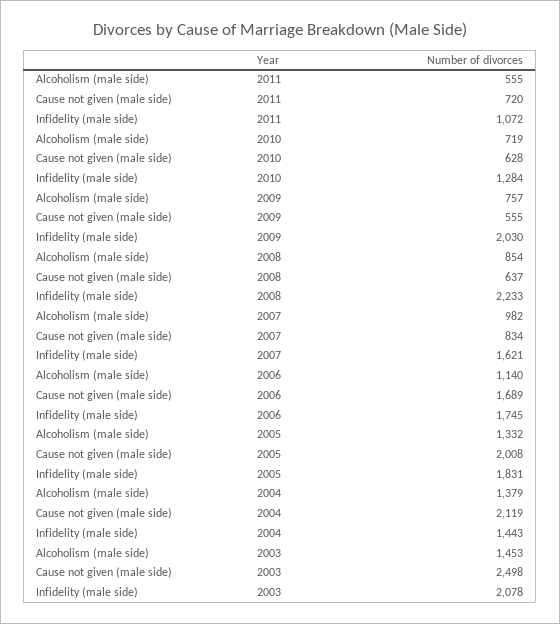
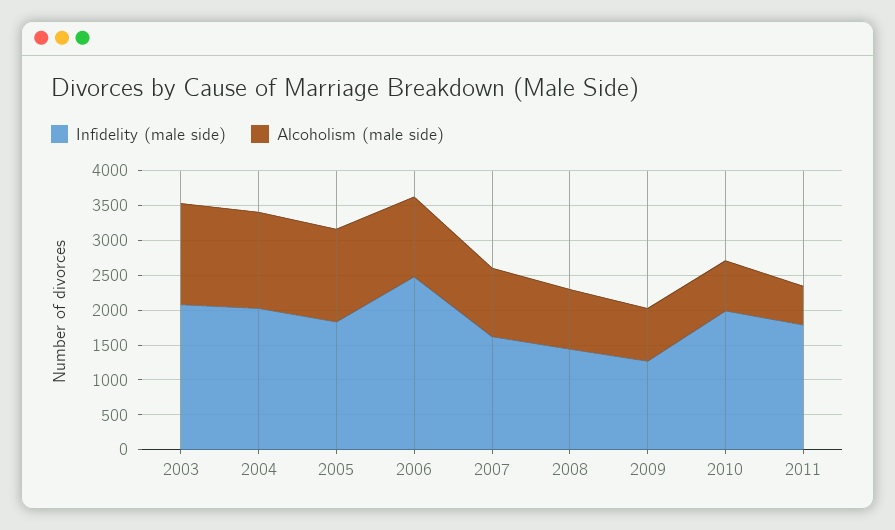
Cause not given (male side), 2011: 720 -> none
Infidelity (male side), 2011: 1072 -> 1750
Cause not given (male side), 2010: 628 -> none
Infidelity (male side), 2010: 1284 -> 2000
Cause not given (male side), 2009: 555 -> none
Infidelity (male side), 2009: 2030 -> 1250
Cause not given (male side), 2008: 637 -> none
Infidelity (male side), 2008: 2233 -> 1500
Cause not given (male side), 2007: 834 -> none
Cause not given (male side), 2006: 1689 -> none
Infidelity (male side), 2006: 1745 -> 2500
Cause not given (male side), 2005: 2008 -> none
Cause not given (male side), 2004: 2119 -> none
Infidelity (male side), 2004: 1443 -> 2000
Cause not given (male side), 2003: 2498 -> none

